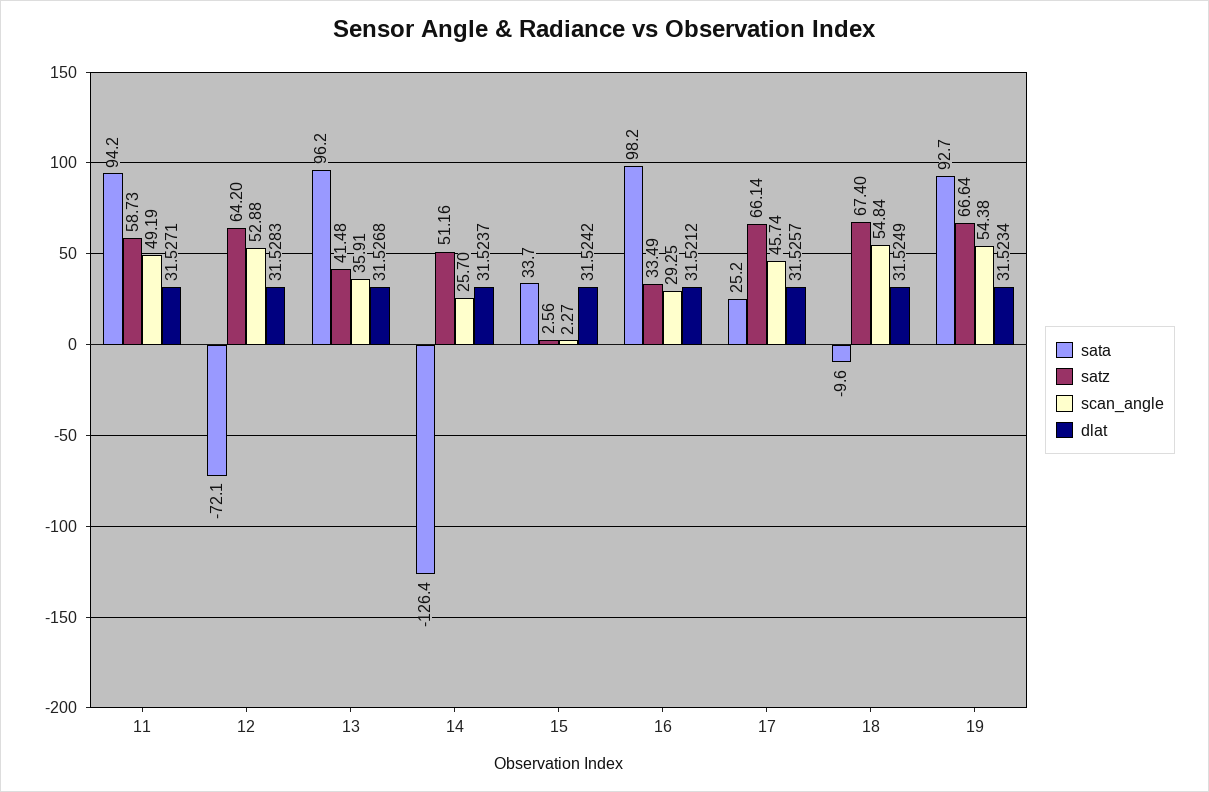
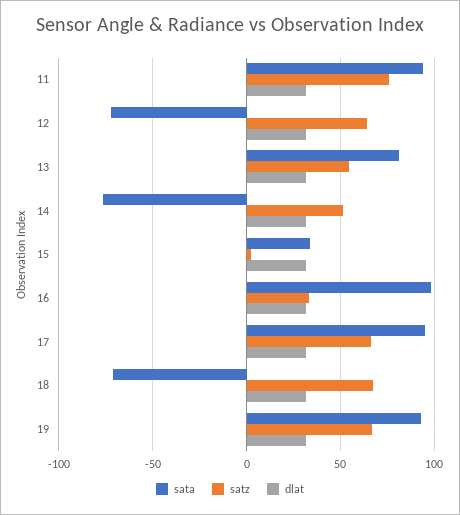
satz, 11: 58.73 -> 75
scan_angle, 11: 49.19 -> none
scan_angle, 12: 52.88 -> none
sata, 13: 96.2 -> 80
satz, 13: 41.48 -> 55
scan_angle, 13: 35.91 -> none
sata, 14: -126.4 -> -75
scan_angle, 14: 25.7 -> none
scan_angle, 15: 2.27 -> none
scan_angle, 16: 29.25 -> none
sata, 17: 25.2 -> 95
scan_angle, 17: 45.74 -> none
sata, 18: -9.6 -> -70
scan_angle, 18: 54.84 -> none
scan_angle, 19: 54.38 -> none

